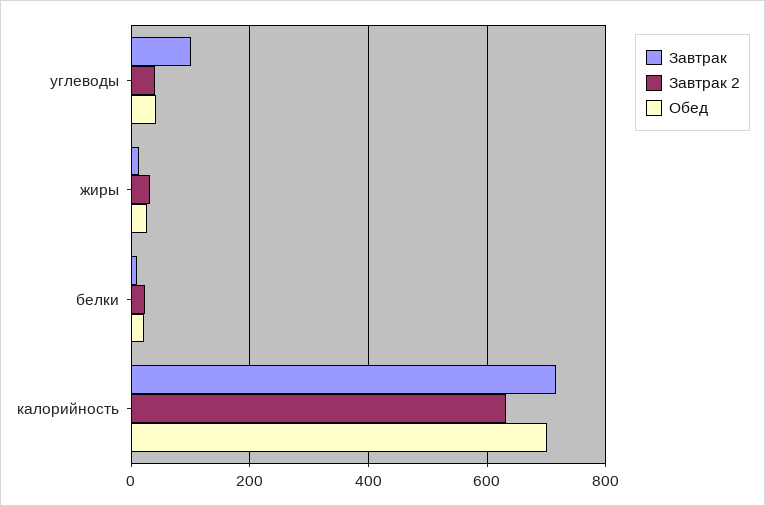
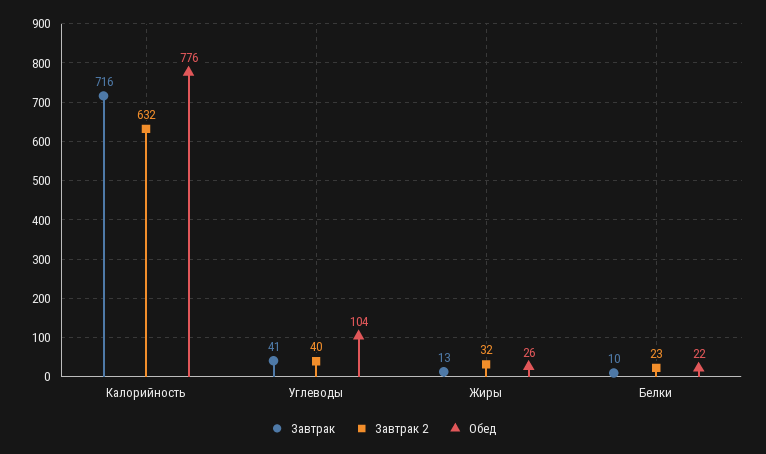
Завтрак, углеводы: 100 -> 41
Обед, углеводы: 40 -> 104
Обед, калорийность: 700 -> 776

